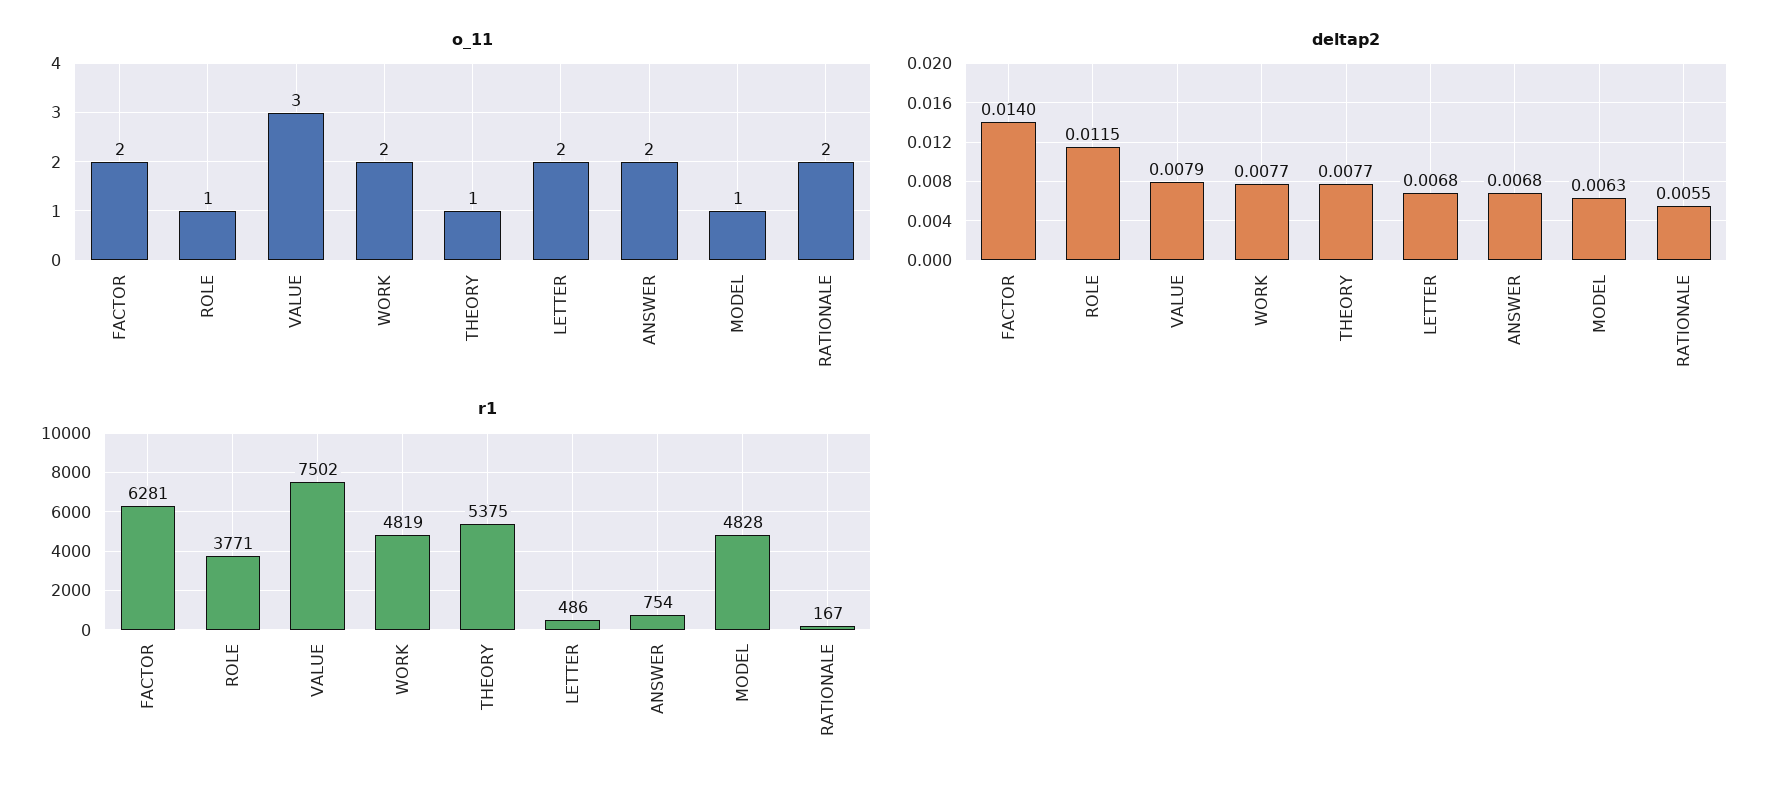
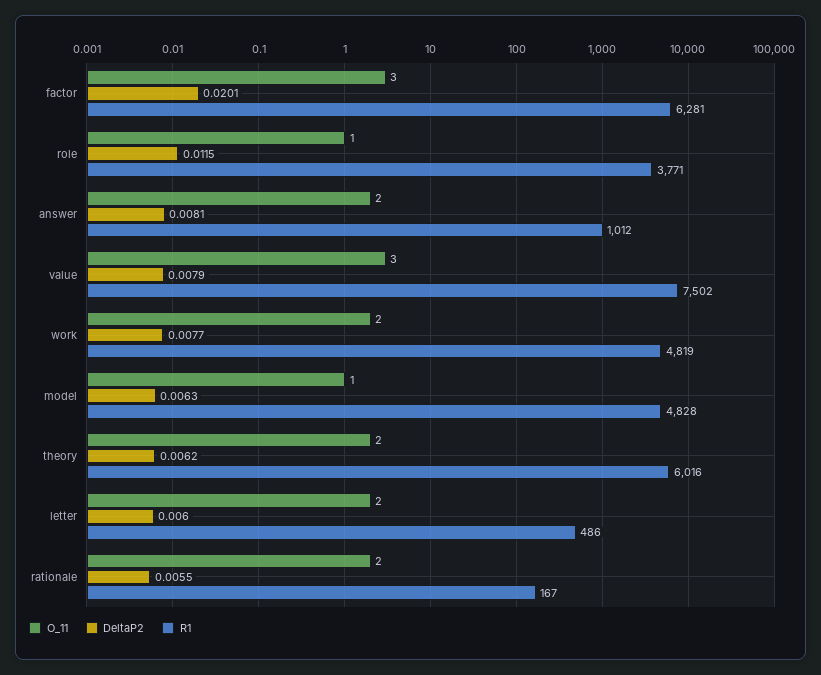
o_11, FACTOR: 2 -> 3
o_11, THEORY: 1 -> 2
deltap2, FACTOR: 0.014 -> 0.0201
deltap2, THEORY: 0.0077 -> 0.0062
deltap2, LETTER: 0.0068 -> 0.006
deltap2, ANSWER: 0.0068 -> 0.0081
r1, THEORY: 5375 -> 6016
r1, ANSWER: 754 -> 1012

